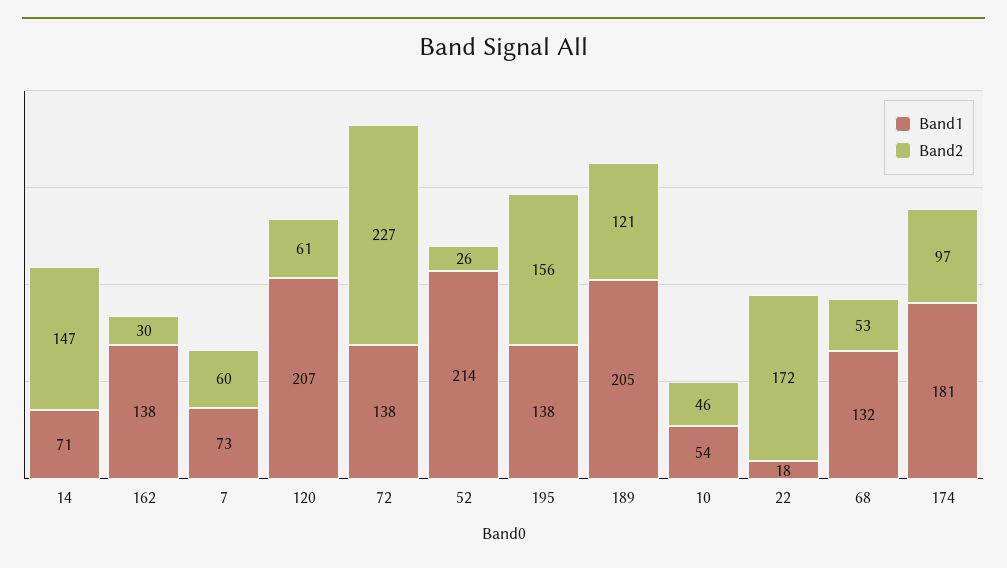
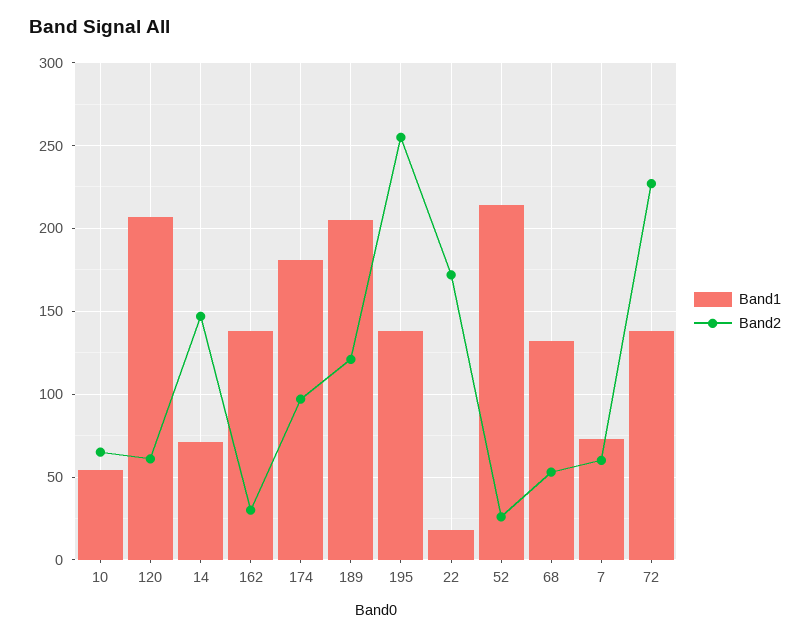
Band2, 195: 156 -> 255
Band2, 10: 46 -> 65

